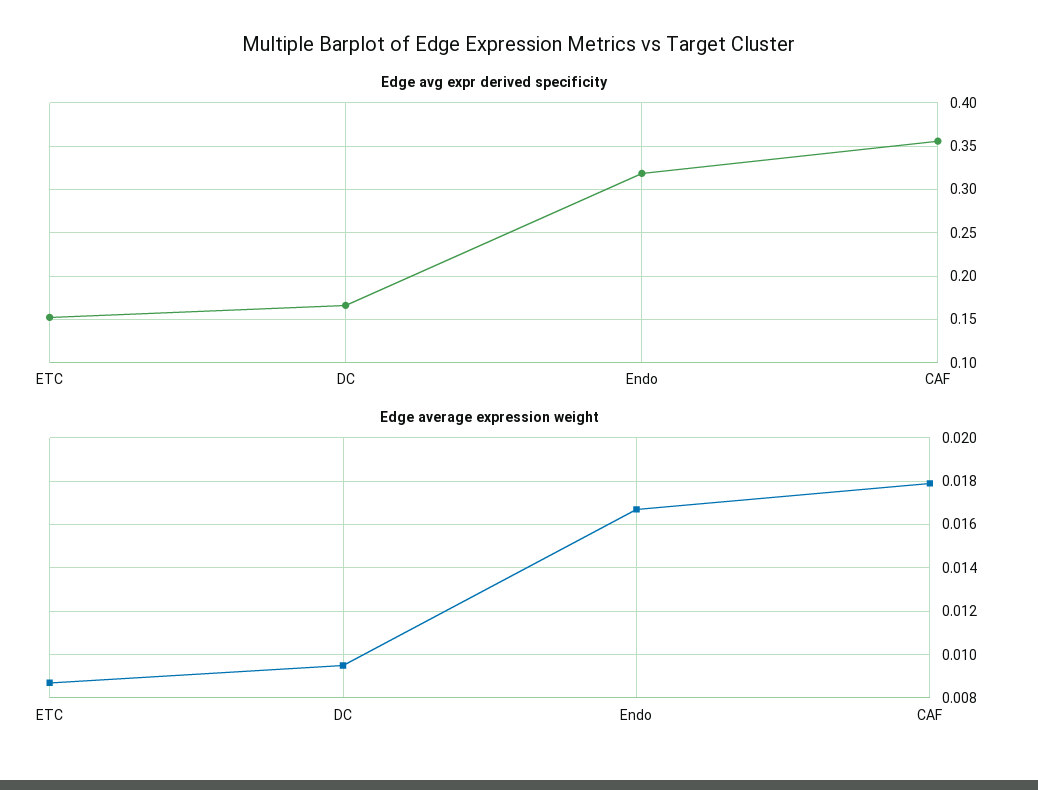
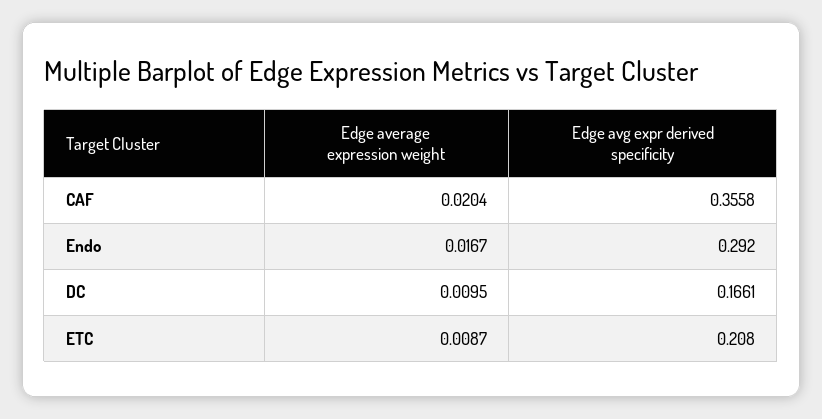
Edge avg expr derived specificity, ETC: 0.15 -> 0.208
Edge avg expr derived specificity, Endo: 0.32 -> 0.292
Edge average expression weight, CAF: 0.018 -> 0.0204

